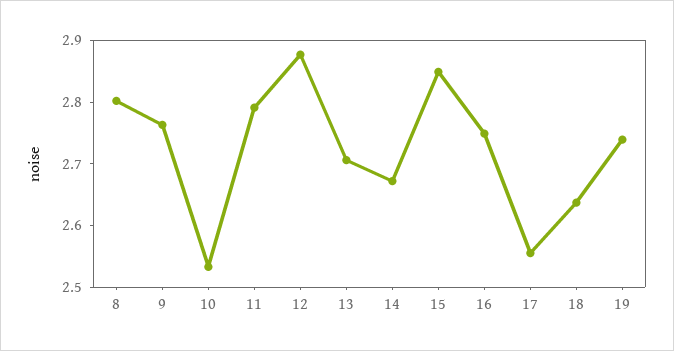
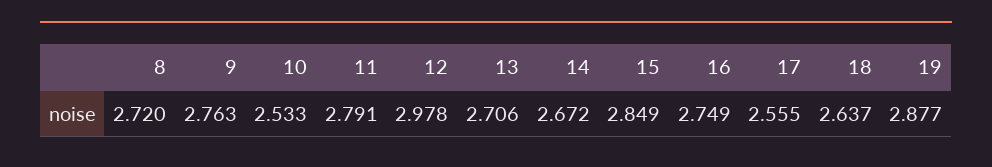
8: 2.8 -> 2.72
12: 2.88 -> 2.978
19: 2.74 -> 2.877

